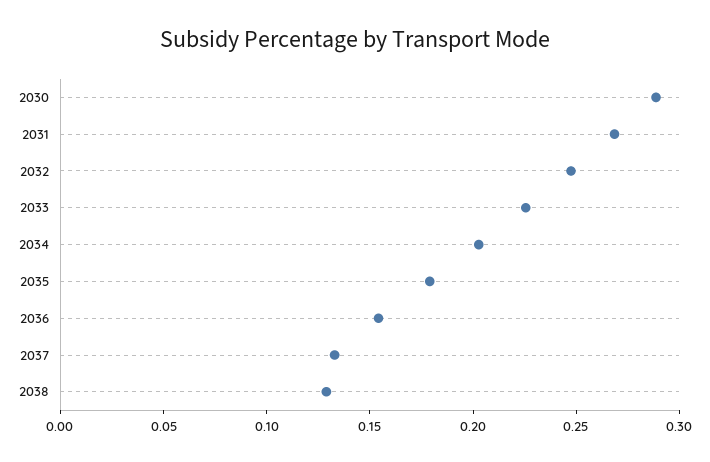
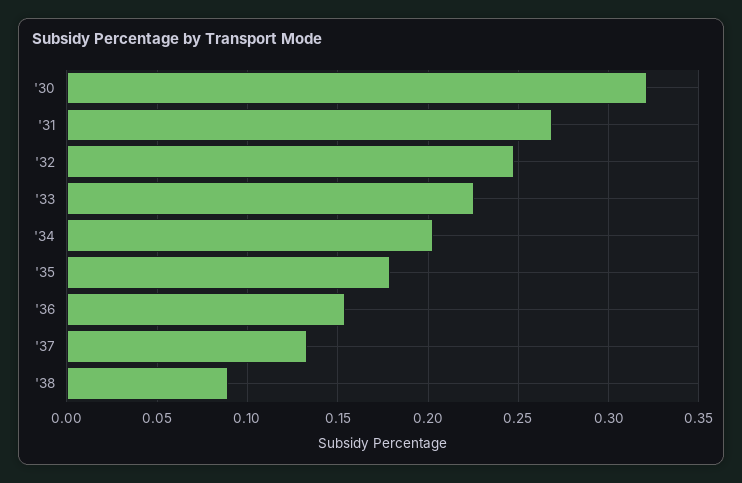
2030: 0.29 -> 0.32
2038: 0.13 -> 0.09

